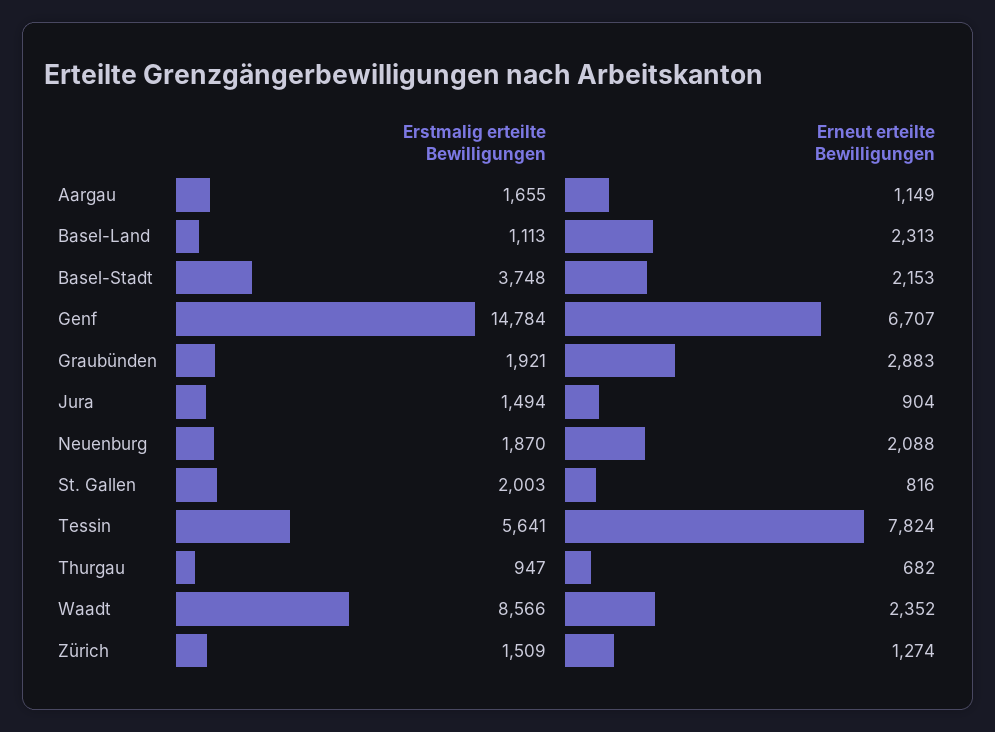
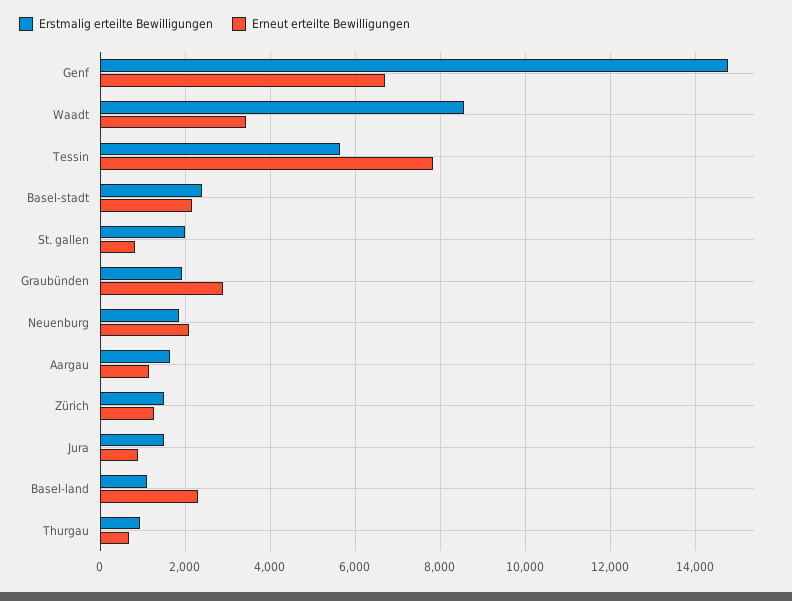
Erstmalig erteilte Bewilligungen, Basel-Stadt: 3748 -> 2400
Erneut erteilte Bewilligungen, Waadt: 2352 -> 3400

